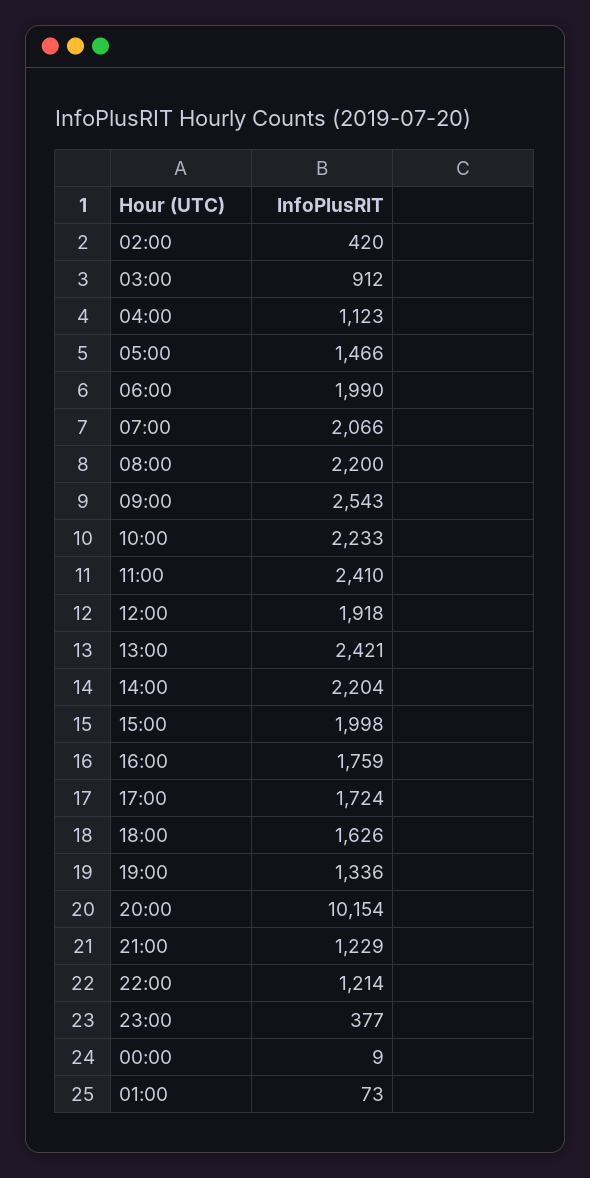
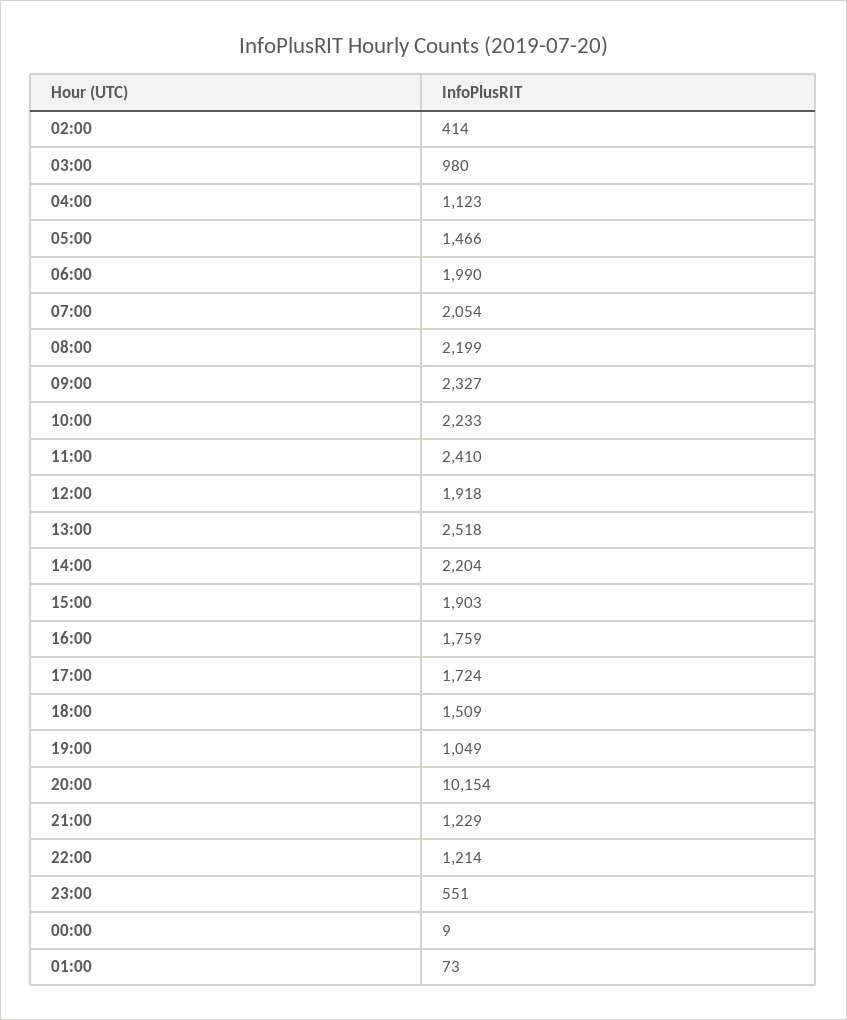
02:00: 420 -> 414
03:00: 912 -> 980
07:00: 2066 -> 2054
08:00: 2200 -> 2199
09:00: 2543 -> 2327
13:00: 2421 -> 2518
15:00: 1998 -> 1903
18:00: 1626 -> 1509
19:00: 1336 -> 1049
23:00: 377 -> 551

